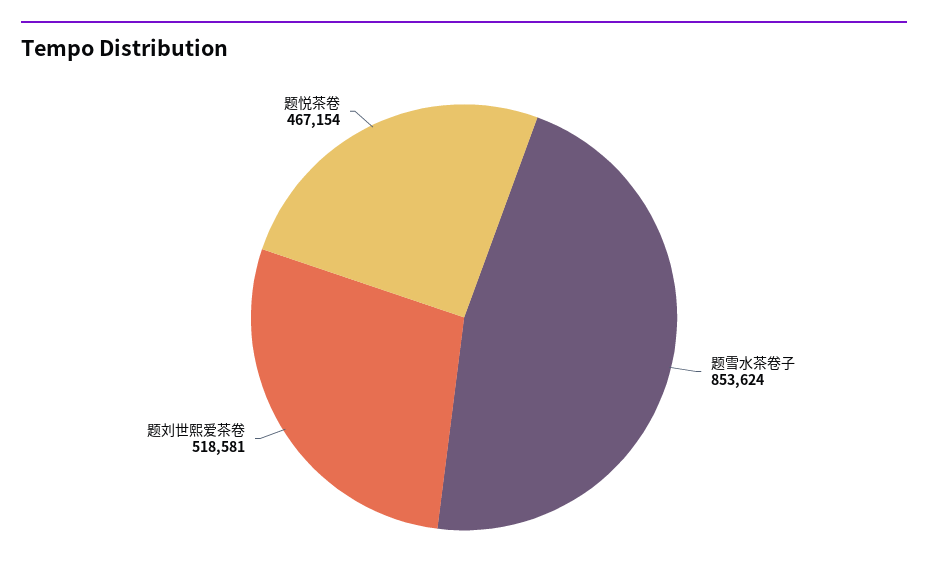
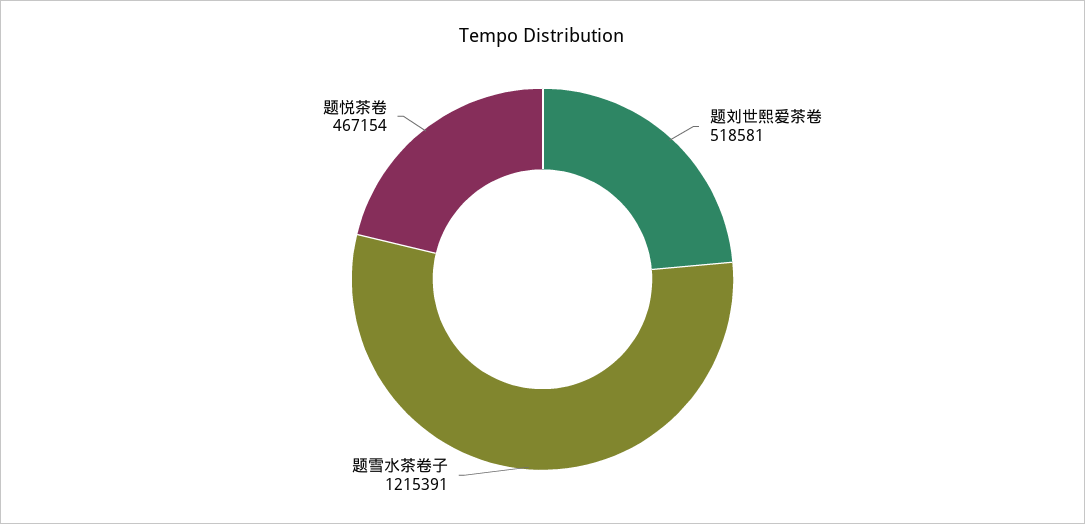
题雪水茶卷子: 853624 -> 1215391

